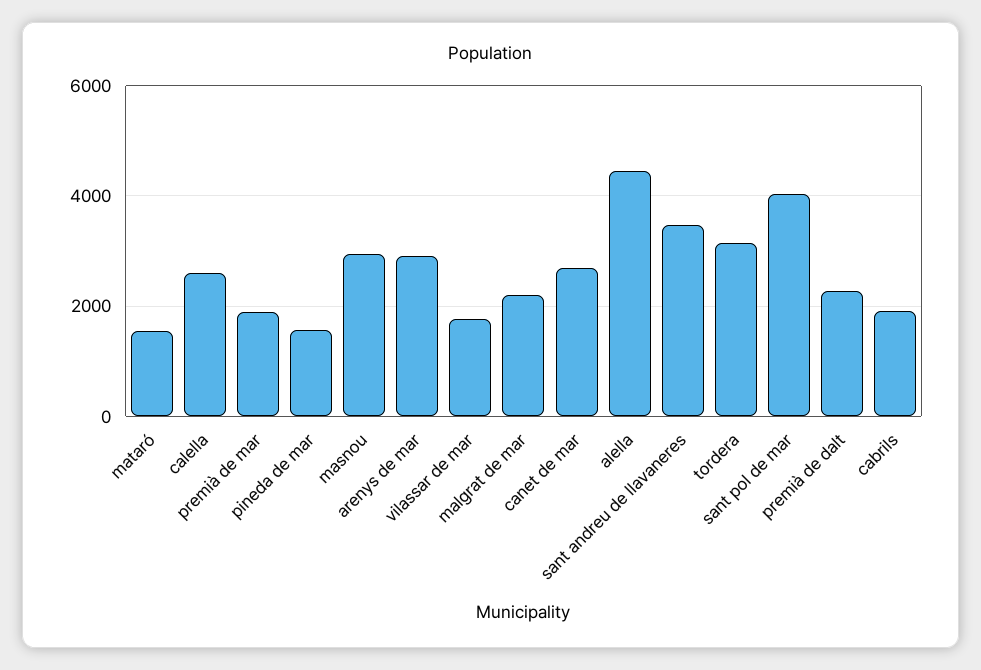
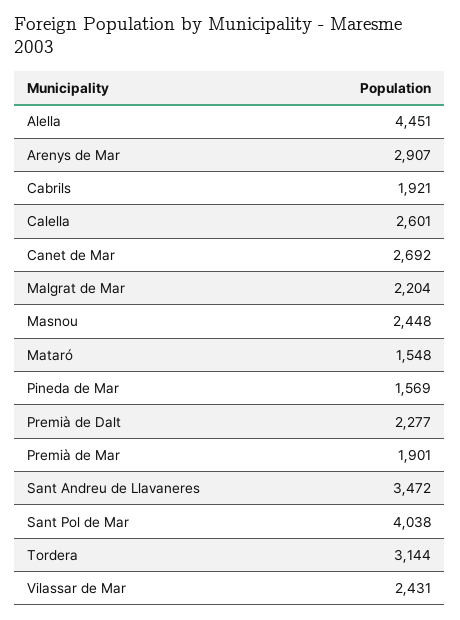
masnou: 3000 -> 2448
vilassar de mar: 1800 -> 2431

